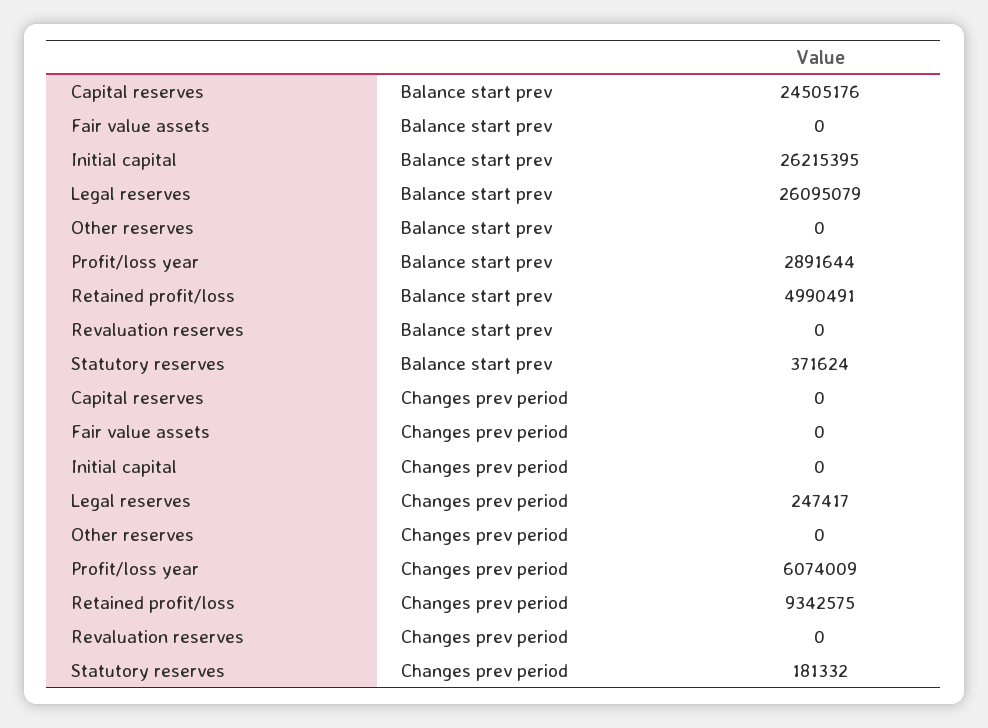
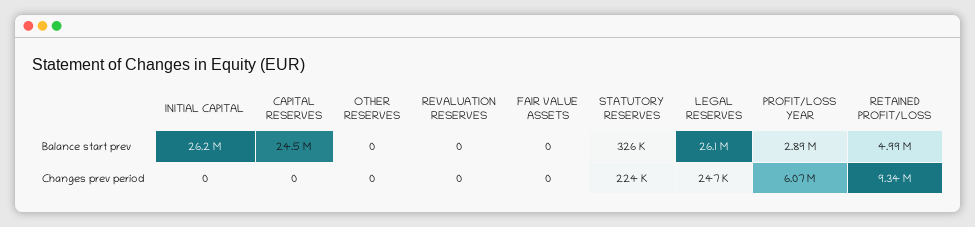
Statutory reserves, Balance start prev: 371624 -> 326000
Statutory reserves, Changes prev period: 181332 -> 224000

